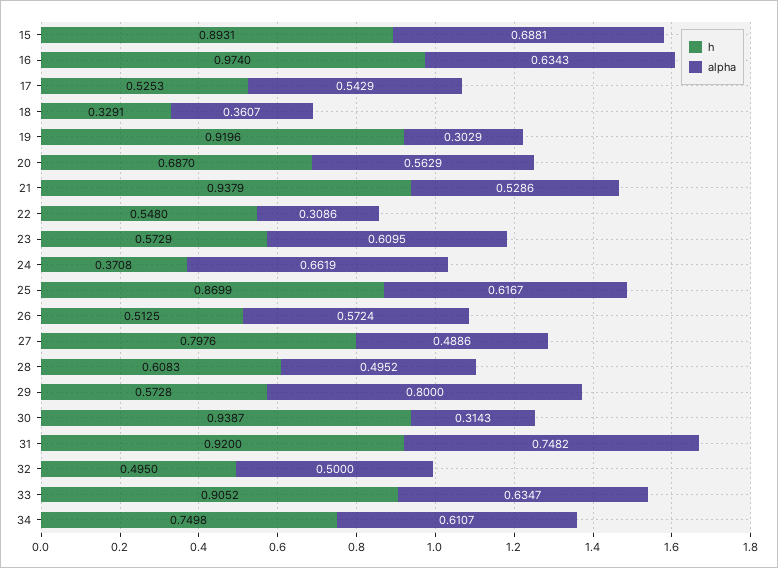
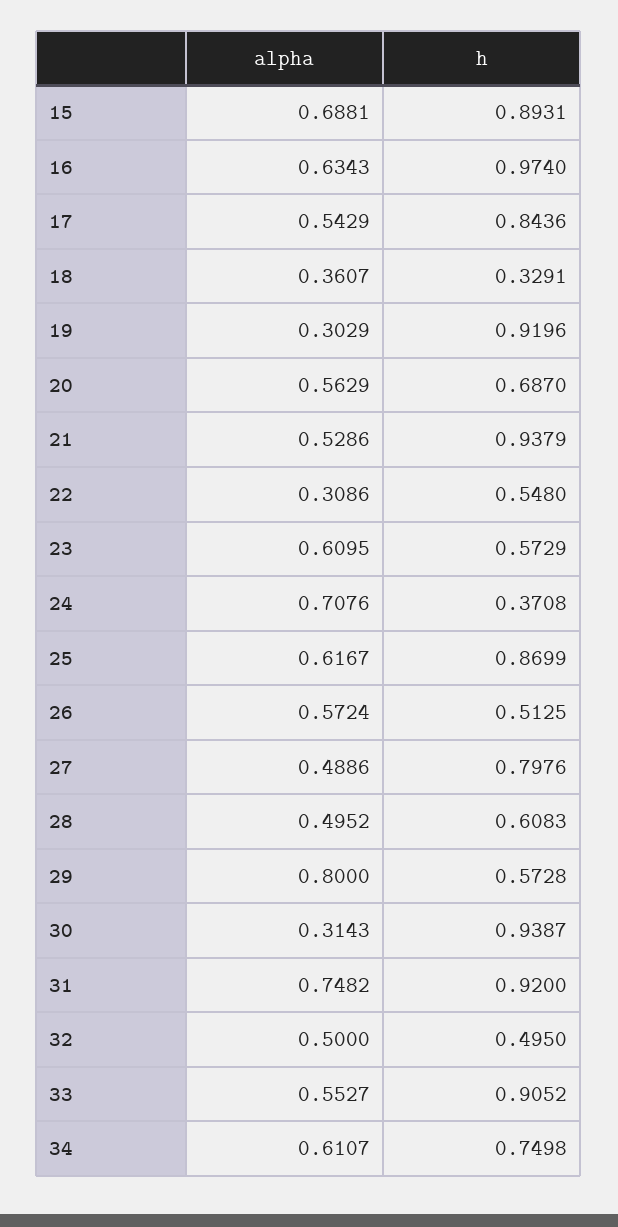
h, 17: 0.5253 -> 0.8436
alpha, 24: 0.6619 -> 0.7076
alpha, 33: 0.6347 -> 0.5527

